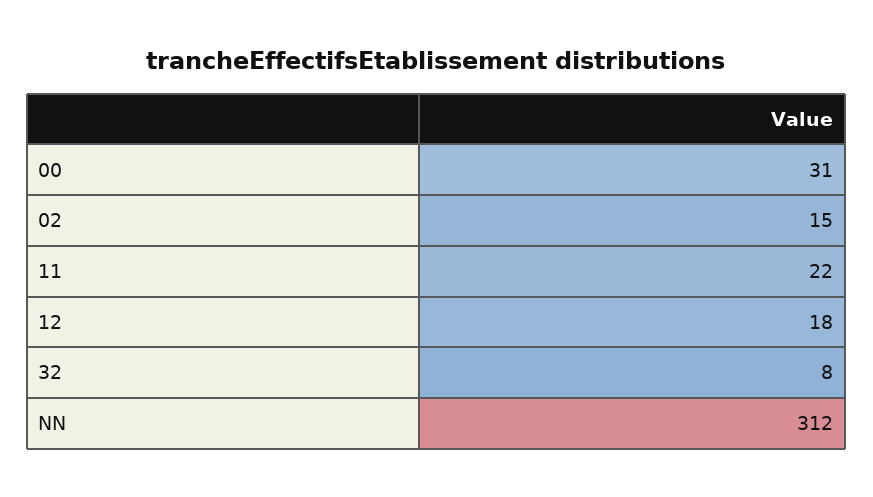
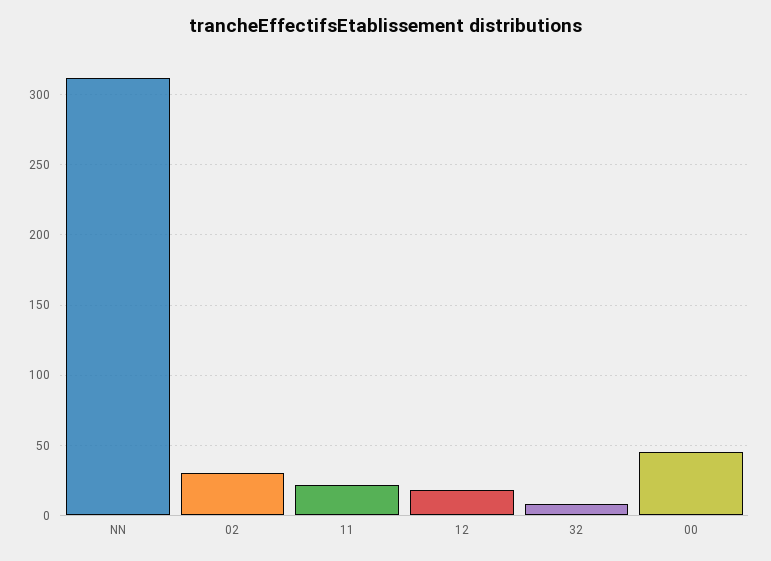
00: 31 -> 45
02: 15 -> 30

